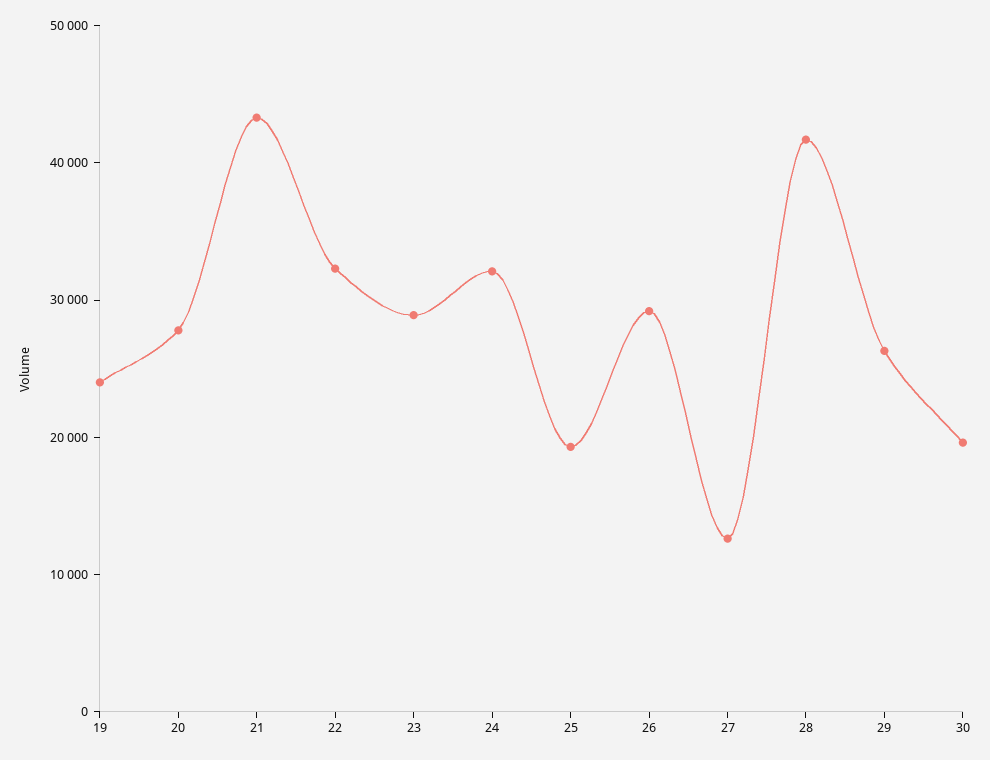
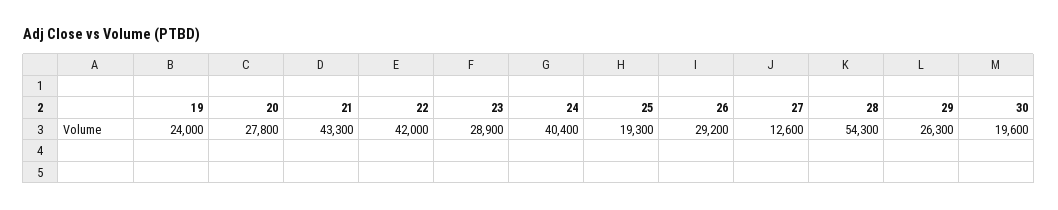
22: 32000 -> 42000
24: 32000 -> 40400
28: 42000 -> 54300

